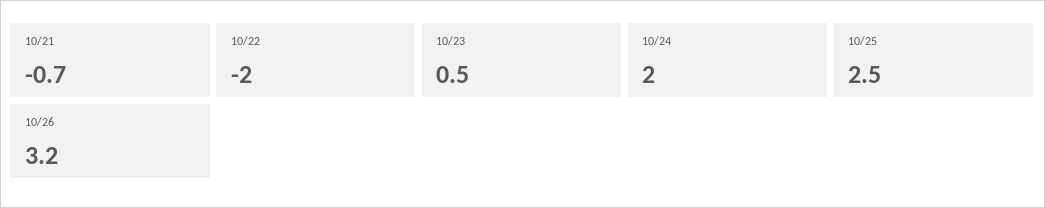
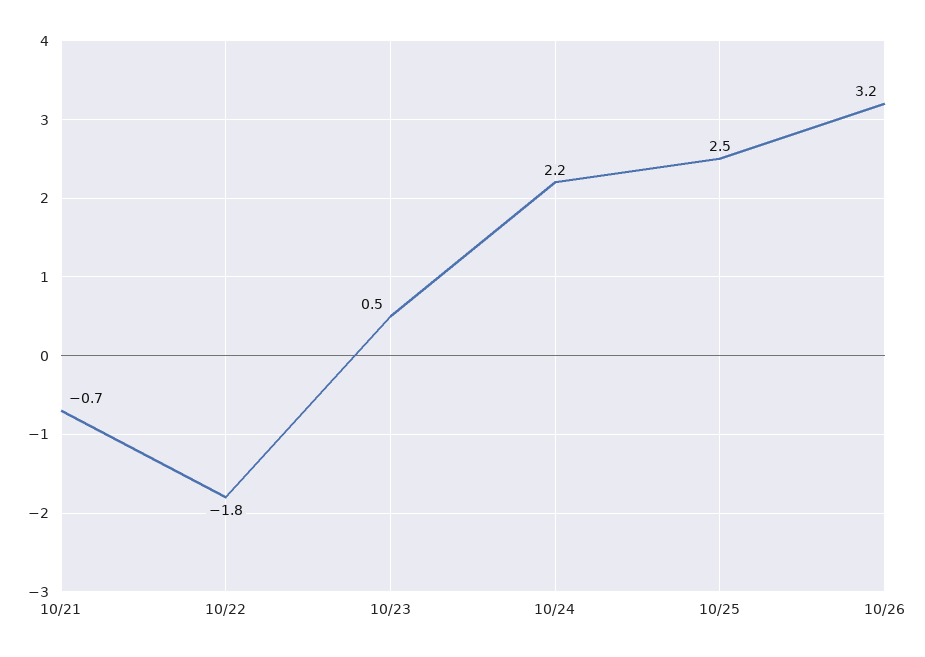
10/22: -2 -> -1.8
10/24: 2 -> 2.2

